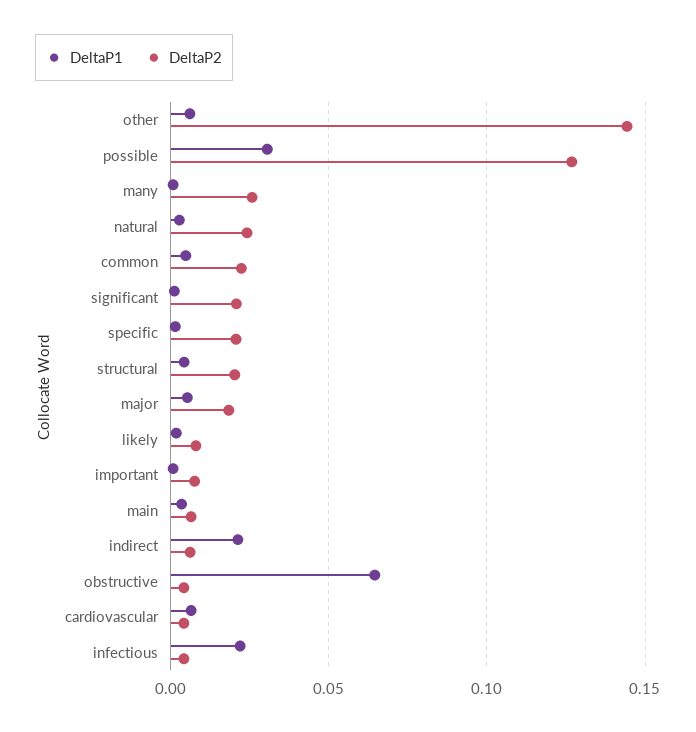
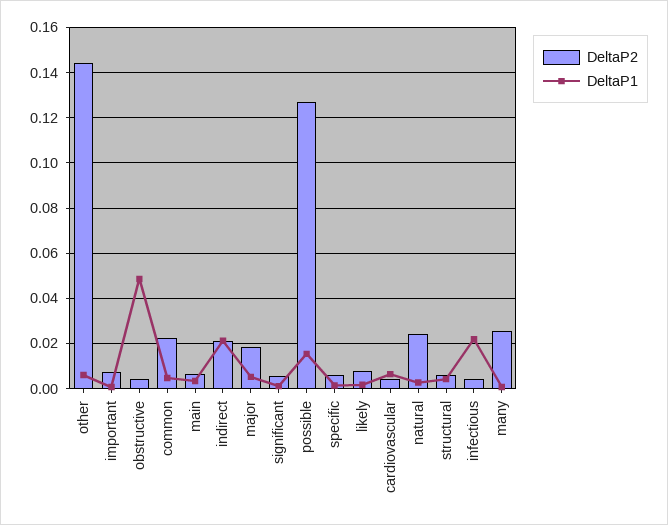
DeltaP1, possible: 0.03 -> 0.015
DeltaP2, significant: 0.02 -> 0.005
DeltaP2, specific: 0.02 -> 0.005
DeltaP2, structural: 0.02 -> 0.005
DeltaP2, indirect: 0.005 -> 0.02
DeltaP1, obstructive: 0.065 -> 0.05

